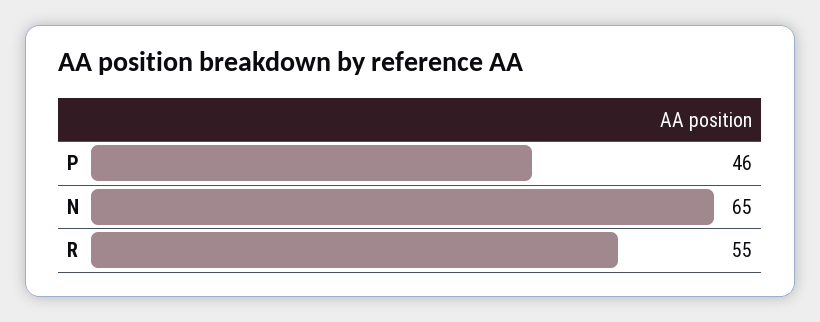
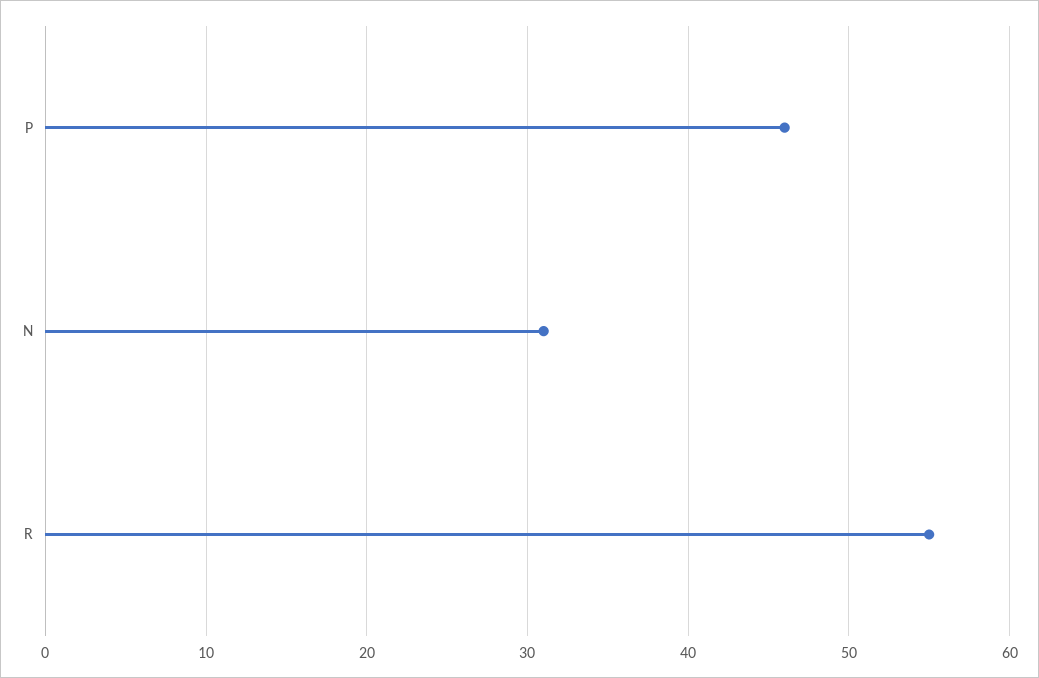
N: 65 -> 31

